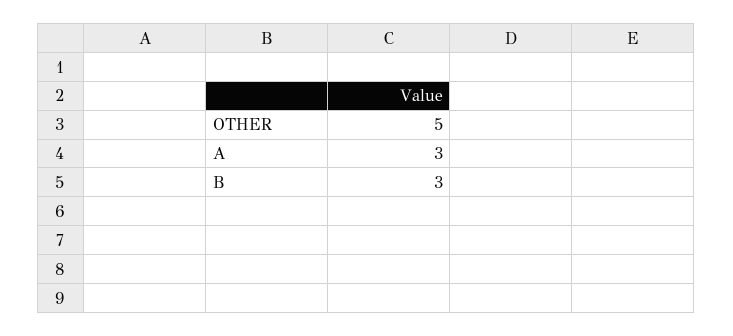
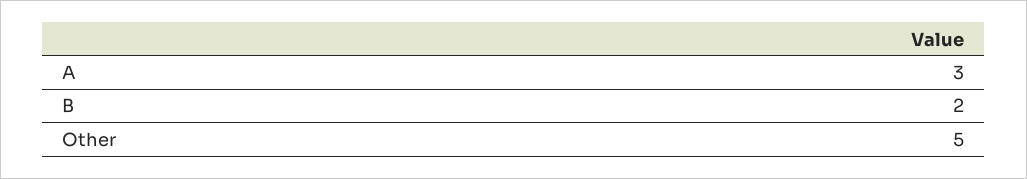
B: 3 -> 2

